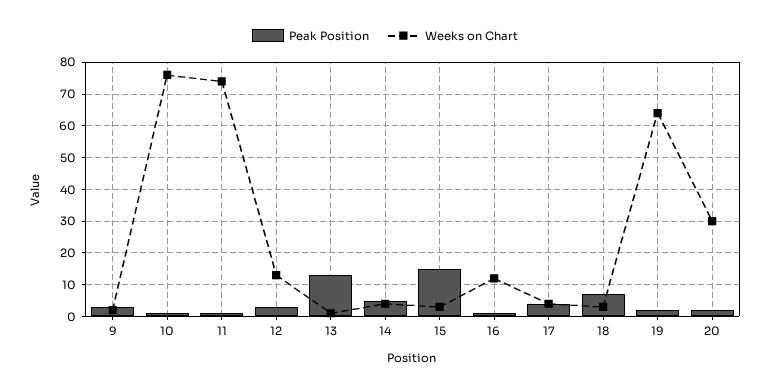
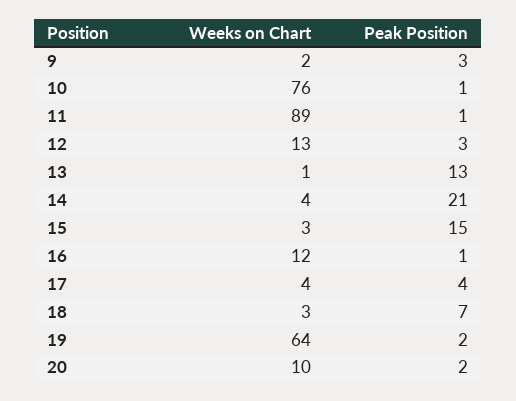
Weeks on Chart, 11: 75 -> 89
Peak Position, 14: 5 -> 21
Weeks on Chart, 20: 30 -> 10

